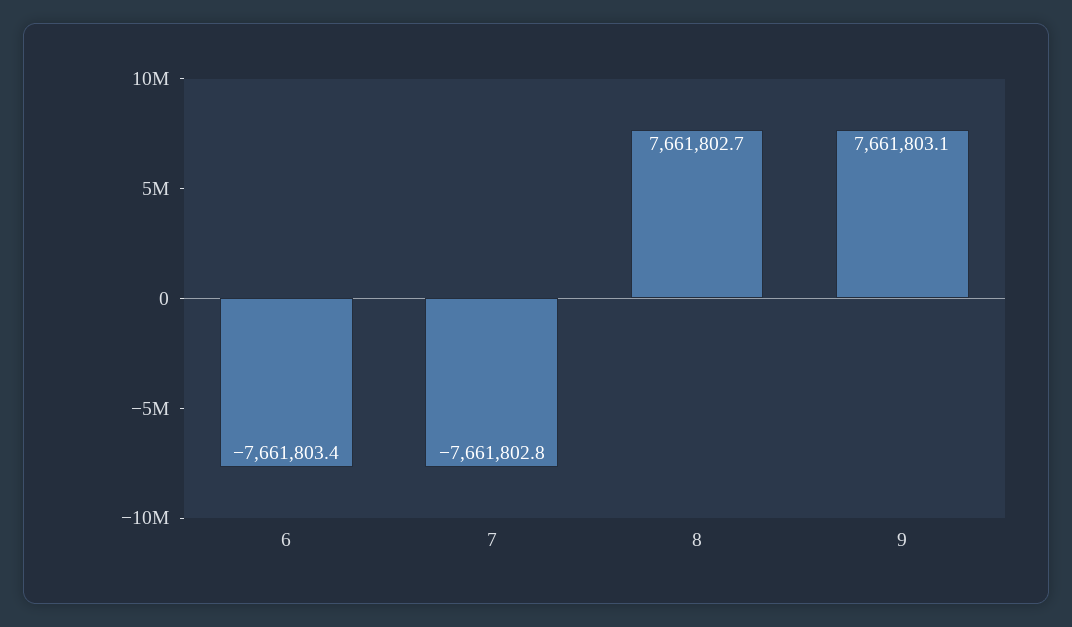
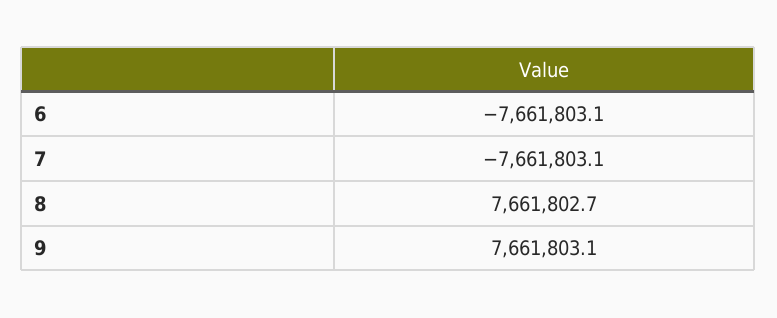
6: -7661803.4 -> -7661803.1
7: -7661802.8 -> -7661803.1

